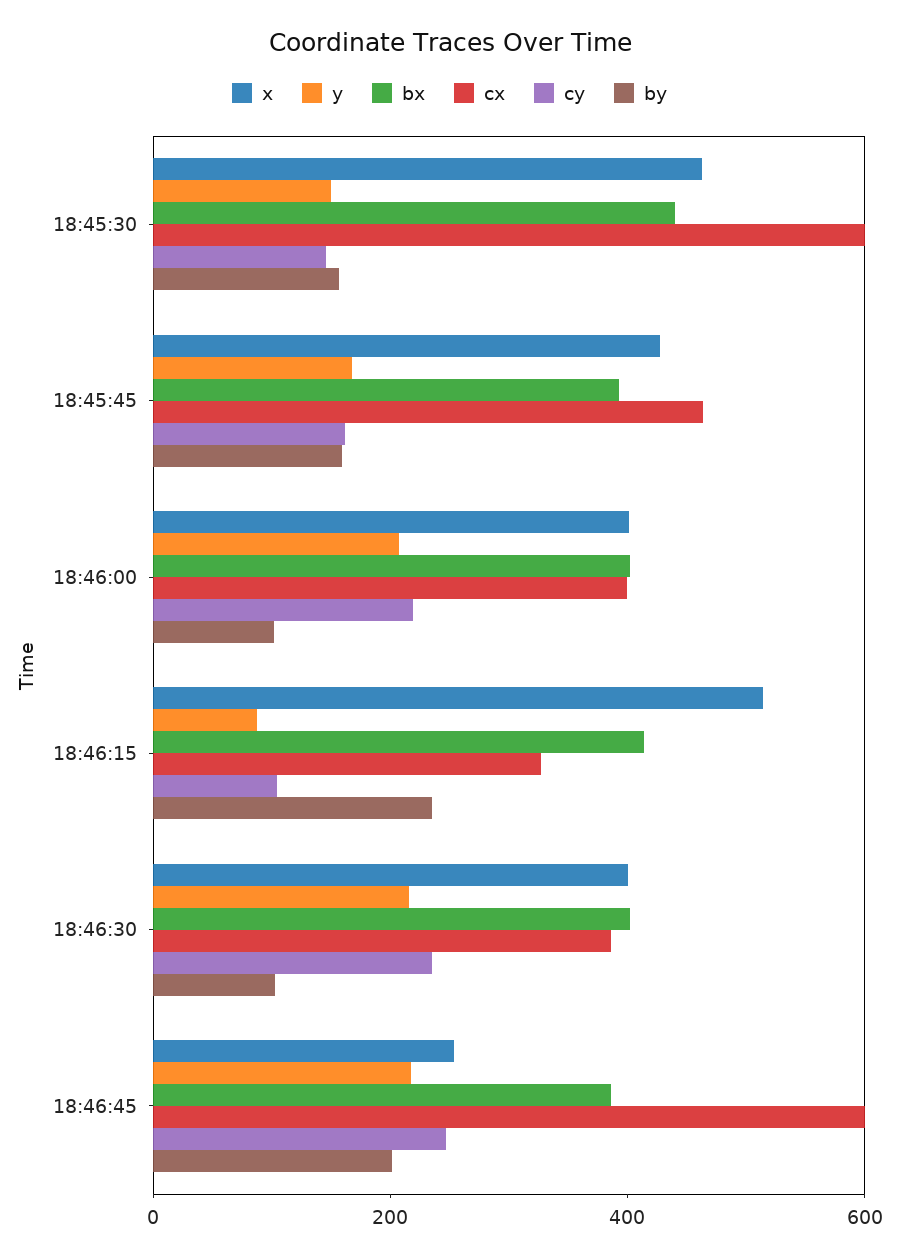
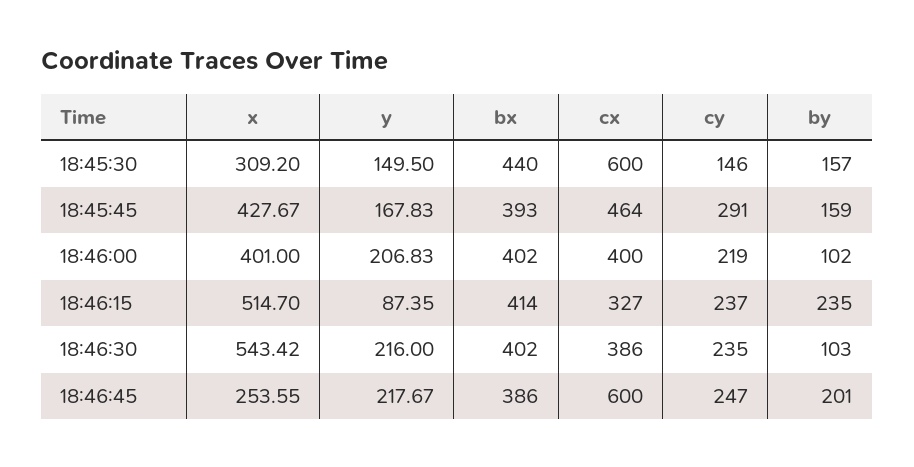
x, 18:45:30: 450 -> 309.2
cy, 18:45:45: 150 -> 291
cy, 18:46:15: 100 -> 237
x, 18:46:30: 400 -> 543.42

